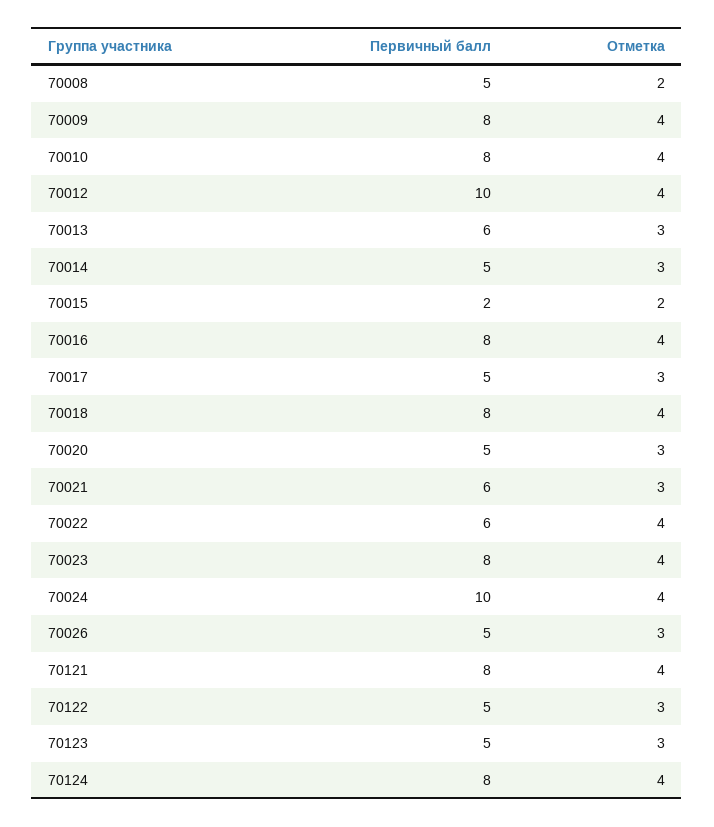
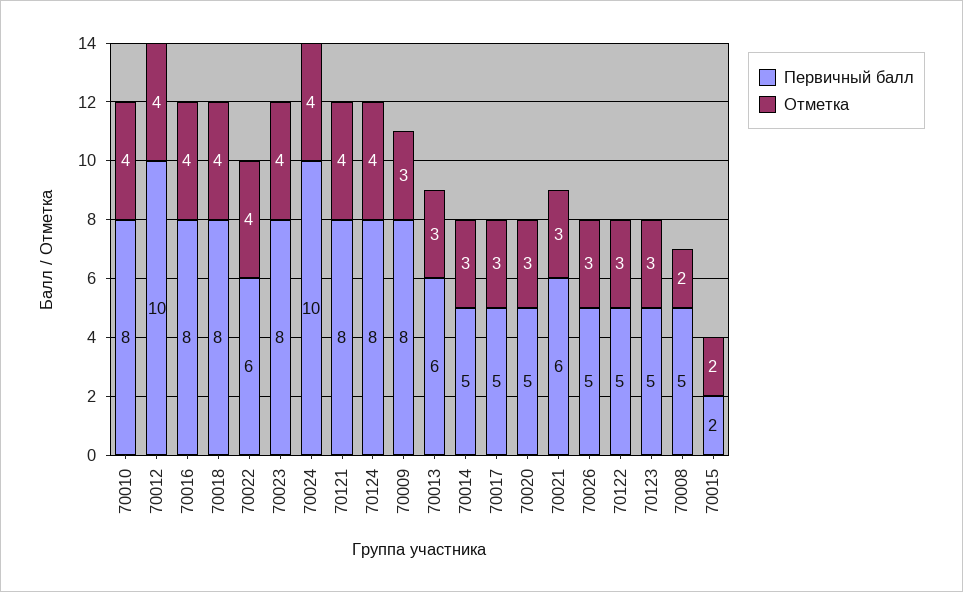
Отметка, 70009: 4 -> 3

